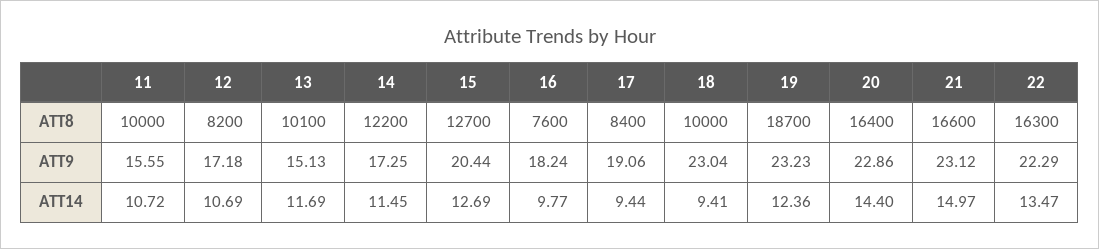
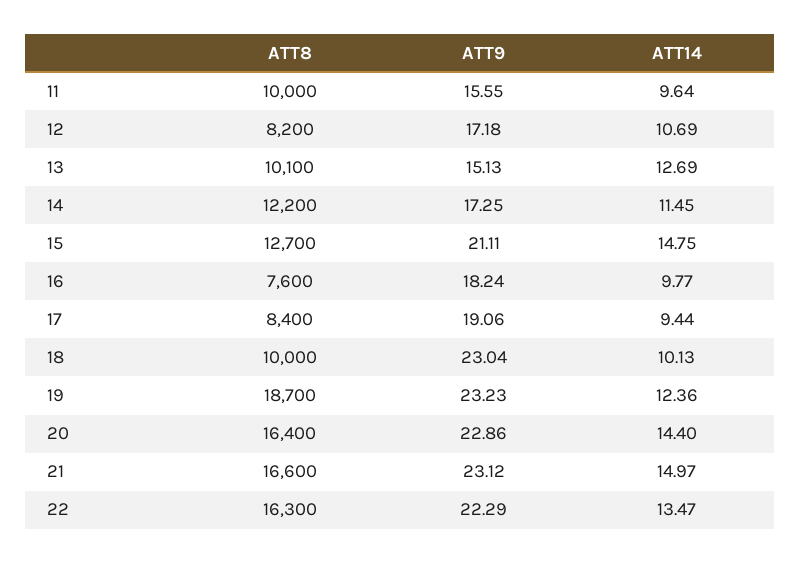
15, ATT9: 20.44 -> 21.11
11, ATT14: 10.72 -> 9.64
13, ATT14: 11.69 -> 12.69
15, ATT14: 12.69 -> 14.75
18, ATT14: 9.41 -> 10.13

